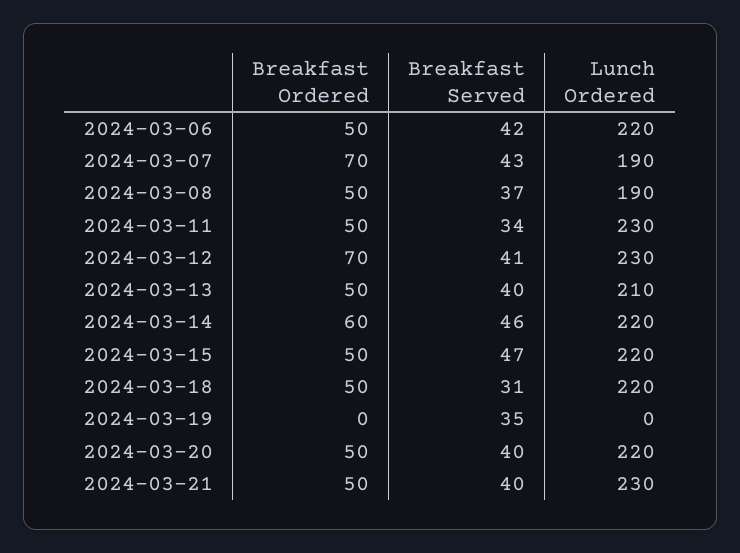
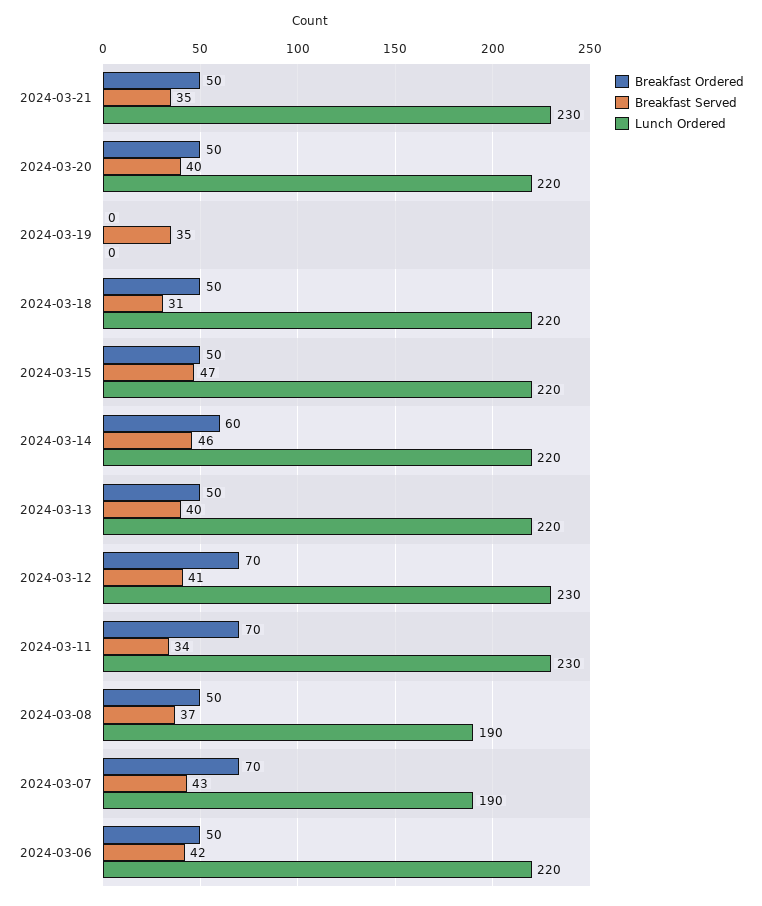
Breakfast Ordered, 2024-03-11: 50 -> 70
Lunch Ordered, 2024-03-13: 210 -> 220
Breakfast Served, 2024-03-21: 40 -> 35

